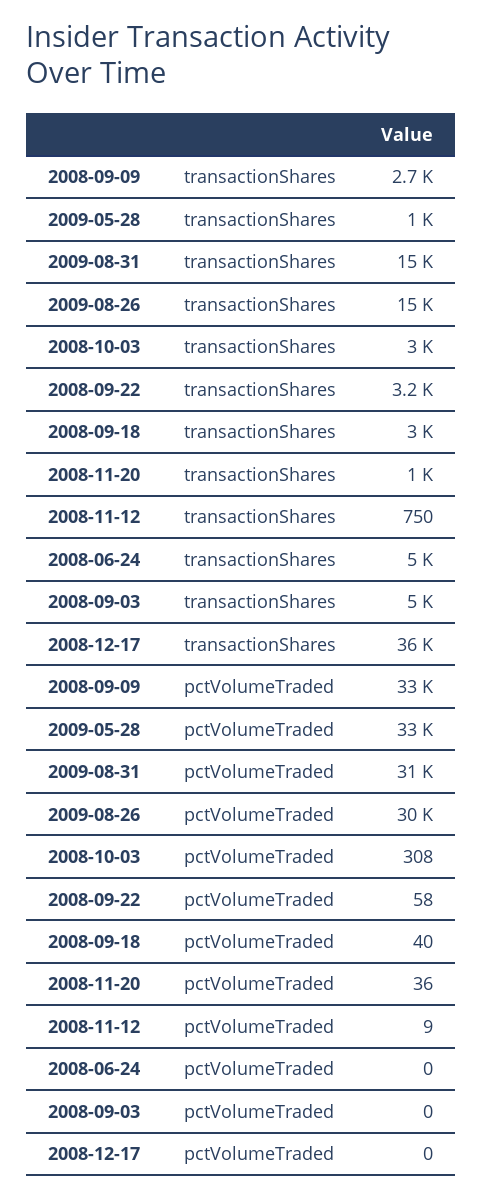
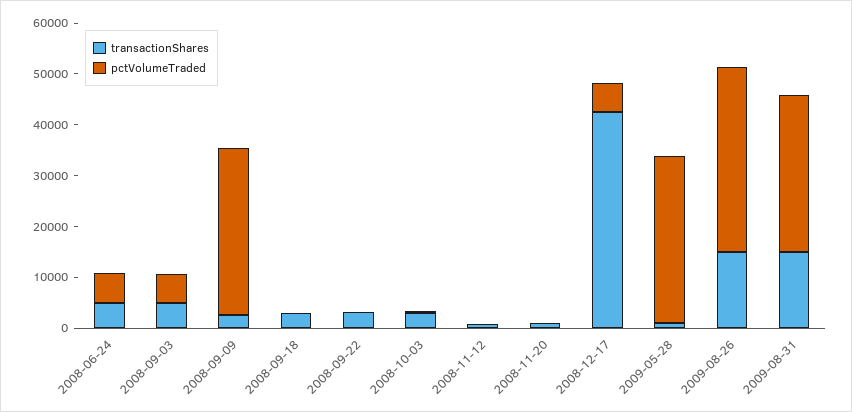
transactionShares, 2008-12-17: 36000 -> 42000
pctVolumeTraded, 2009-08-26: 30000 -> 36000
pctVolumeTraded, 2008-06-24: 0 -> 6000
pctVolumeTraded, 2008-09-03: 0 -> 6000
pctVolumeTraded, 2008-12-17: 0 -> 6000

